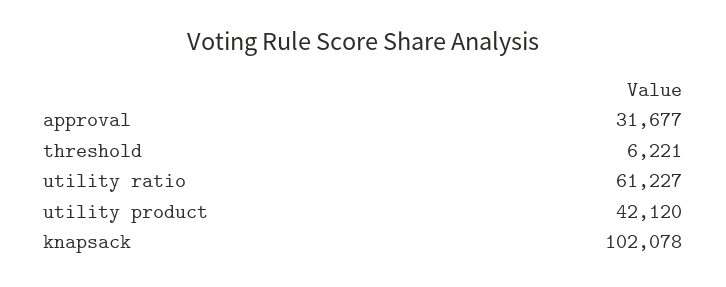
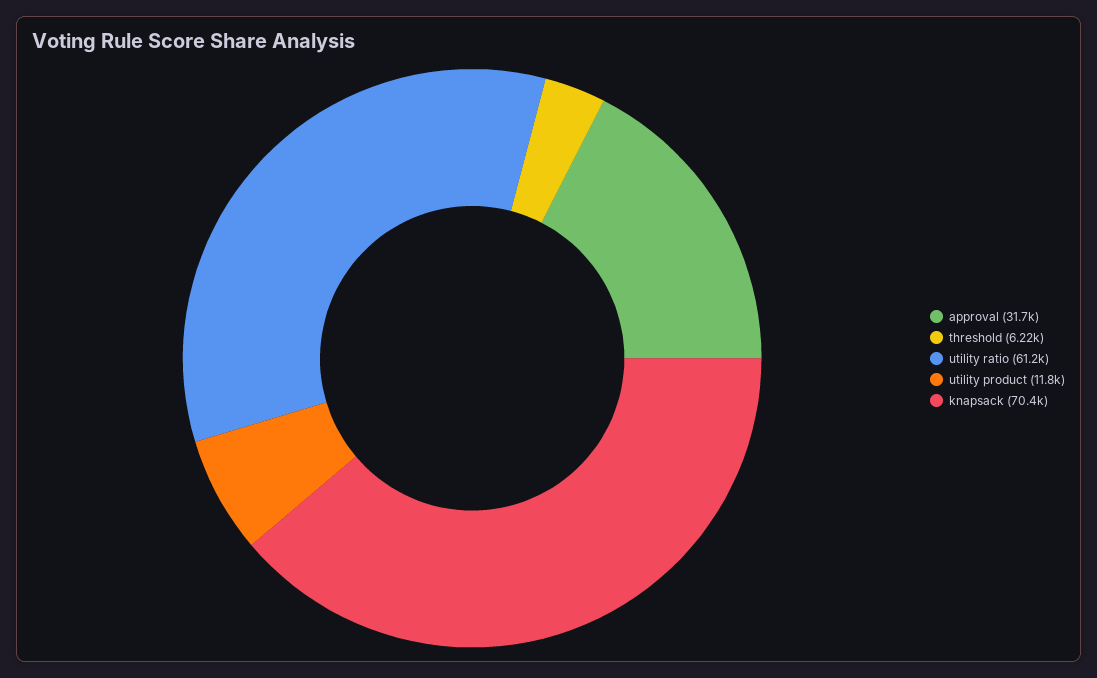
utility product: 42120 -> 11800
knapsack: 102078 -> 70400

